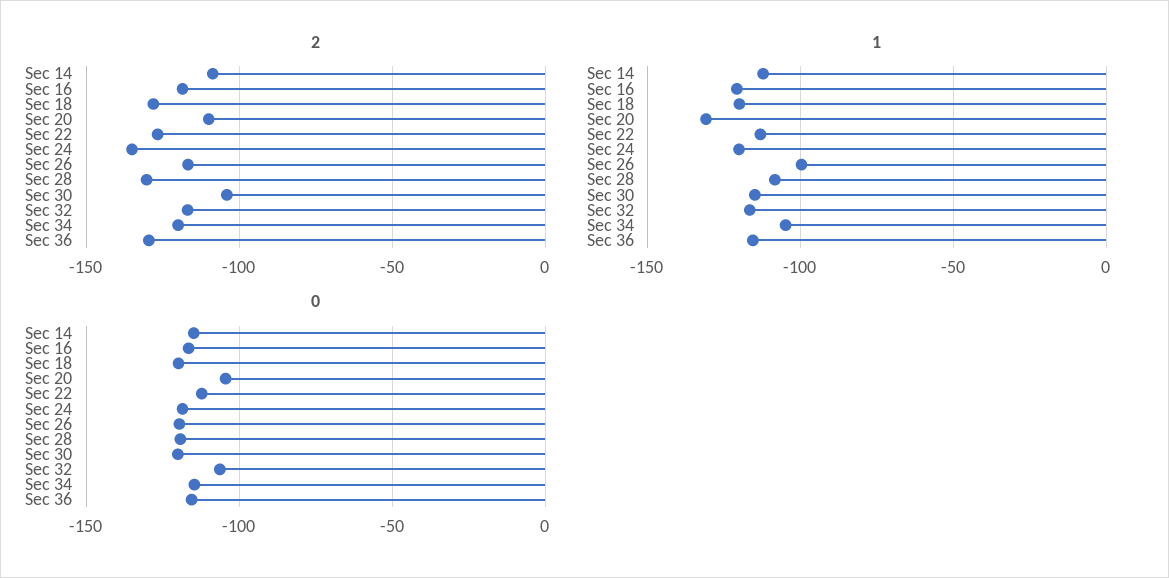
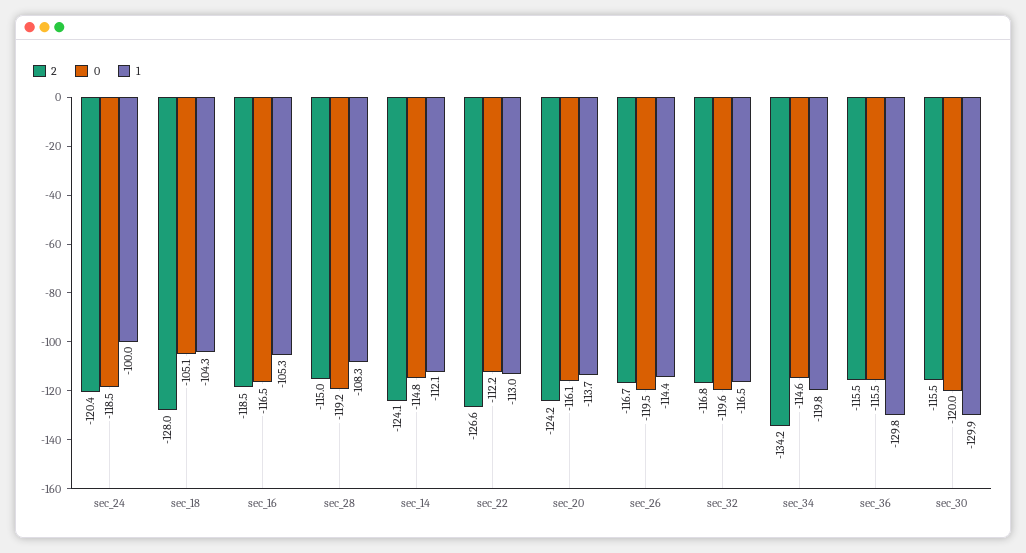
2, Sec 14: -110 -> -124.1
2, Sec 20: -110 -> -124.2
2, Sec 24: -135 -> -120.4
2, Sec 28: -130 -> -115
2, Sec 30: -105 -> -115.5
2, Sec 34: -120 -> -134.2
2, Sec 36: -130 -> -115.5
1, Sec 16: -120 -> -105.3
1, Sec 18: -120 -> -104.3
1, Sec 20: -130 -> -113.7
1, Sec 24: -120 -> -100
1, Sec 26: -100 -> -114.4
1, Sec 30: -115 -> -129.9
1, Sec 34: -105 -> -119.8
1, Sec 36: -115 -> -129.8
0, Sec 18: -120 -> -105.1
0, Sec 20: -105 -> -116.1
0, Sec 32: -105 -> -119.6

